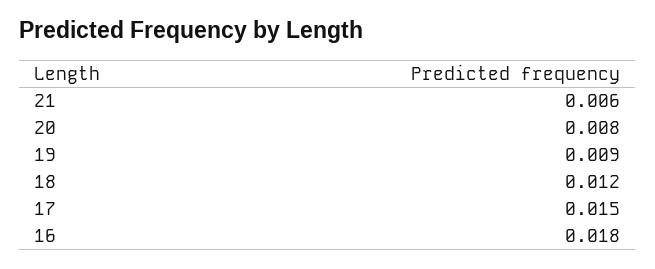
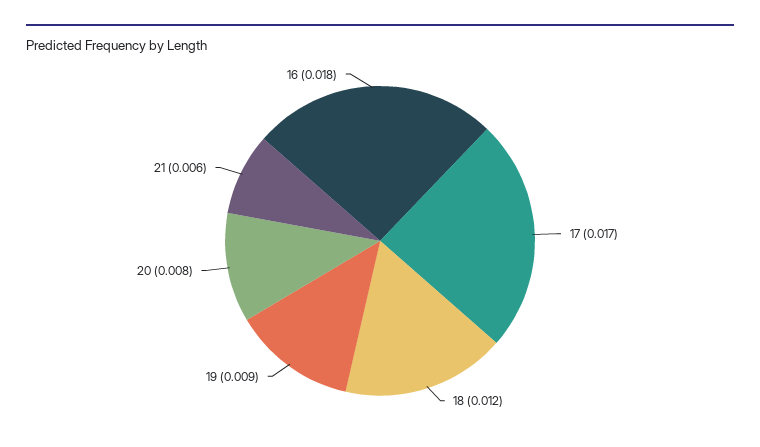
17: 0.015 -> 0.017

